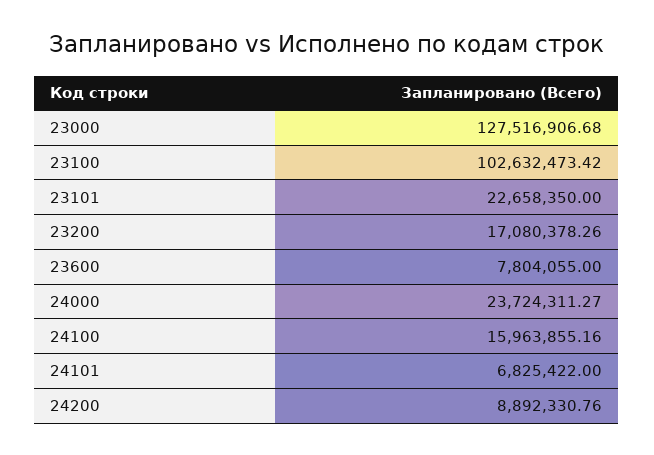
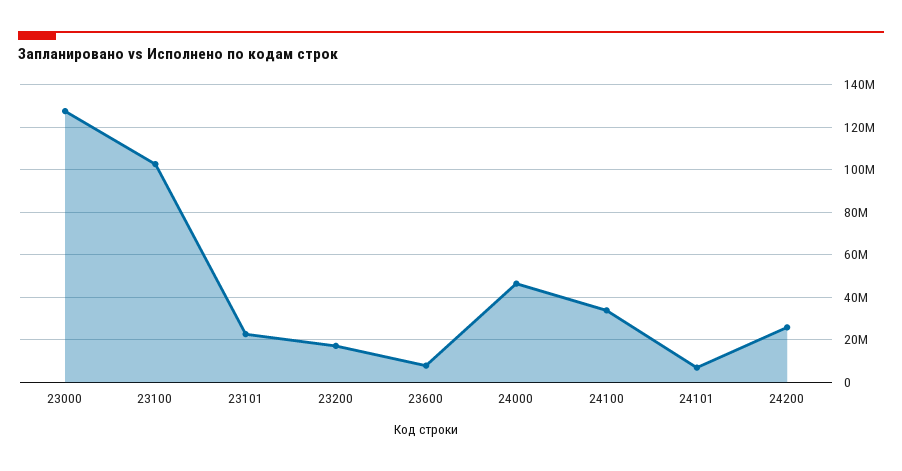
24000: 23724311.27 -> 45000000
24100: 15963855.16 -> 35000000
24200: 8892330.76 -> 25000000

